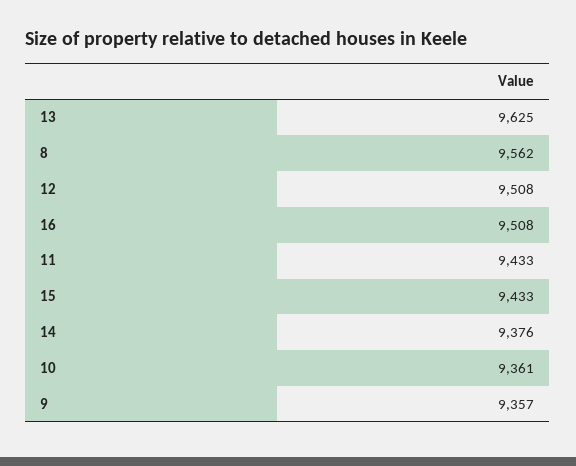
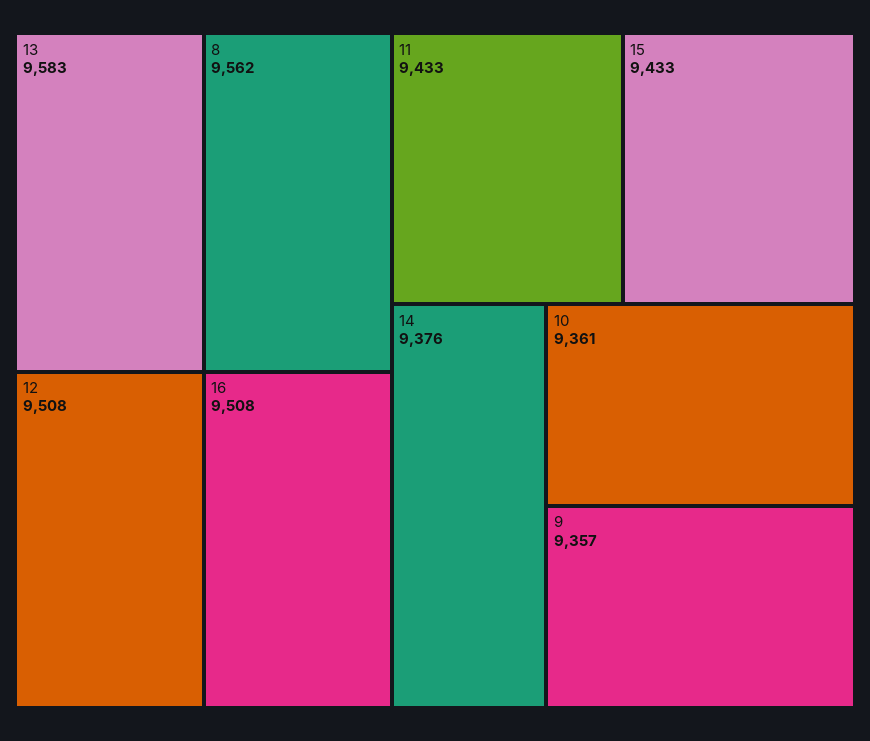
13: 9625 -> 9583

